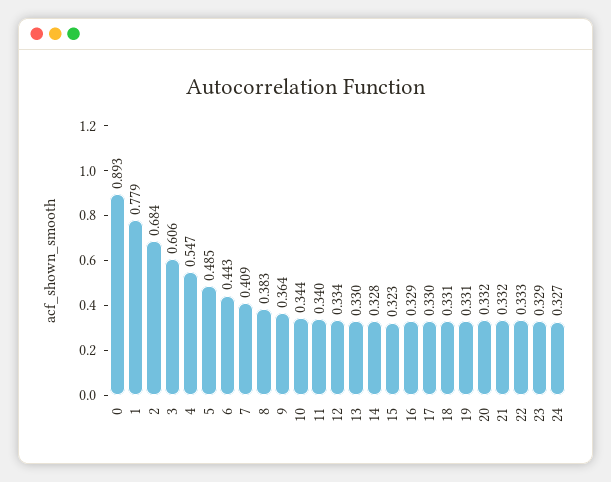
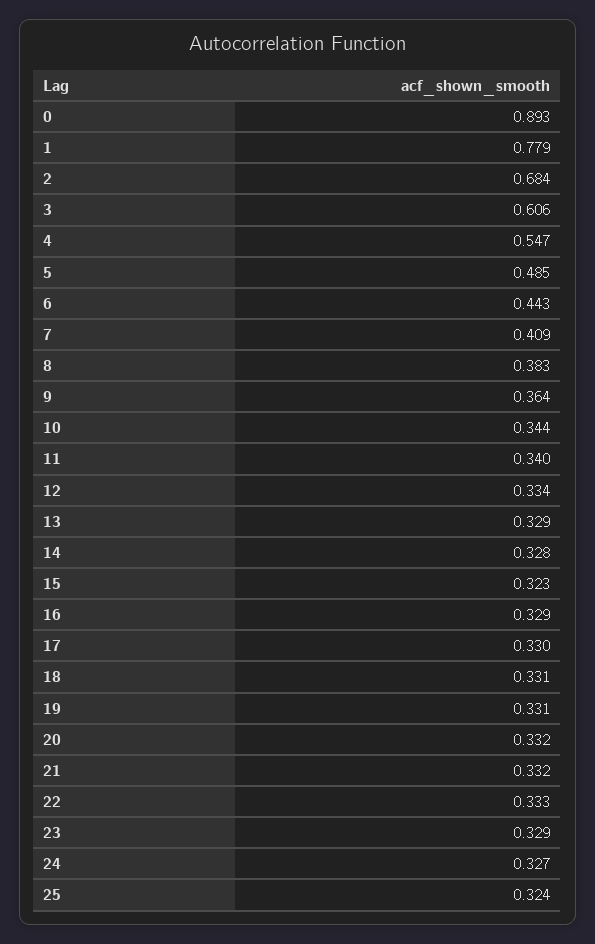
13: 0.33 -> 0.329
25: none -> 0.324

